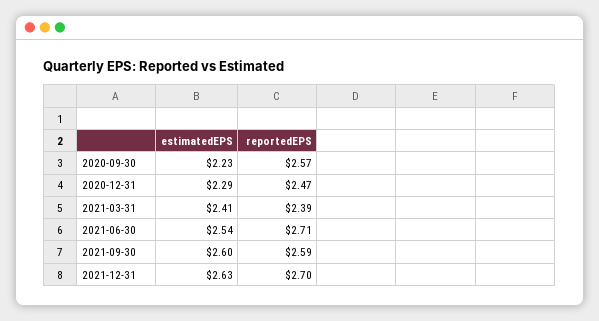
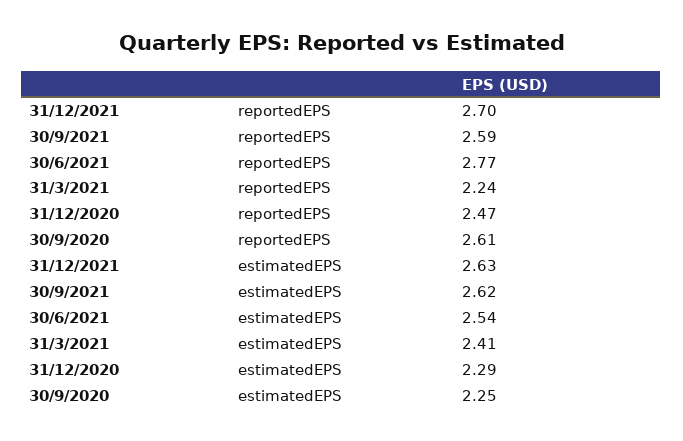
estimatedEPS, 2020-09-30: 2.23 -> 2.25
reportedEPS, 2020-09-30: 2.57 -> 2.61
reportedEPS, 2021-03-31: 2.39 -> 2.24
reportedEPS, 2021-06-30: 2.71 -> 2.77
estimatedEPS, 2021-09-30: 2.6 -> 2.62

